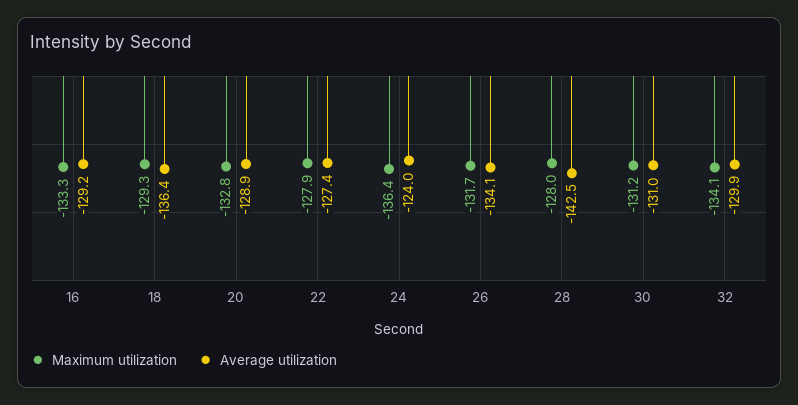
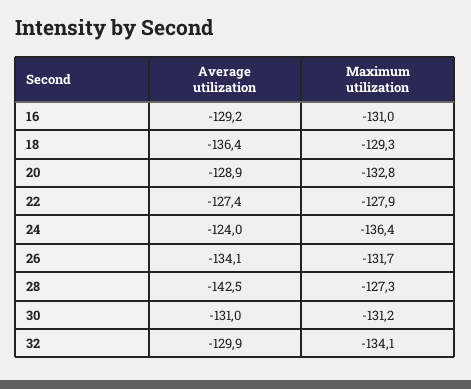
Maximum utilization, 16: -133.3 -> -131
Maximum utilization, 28: -128 -> -127.3

